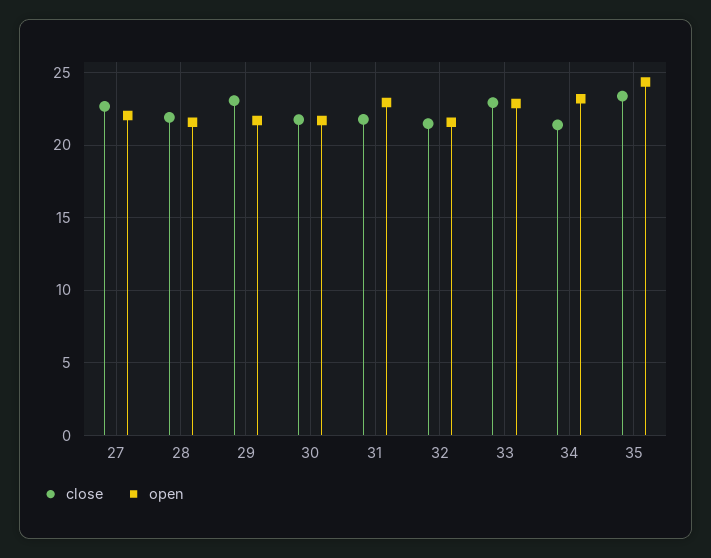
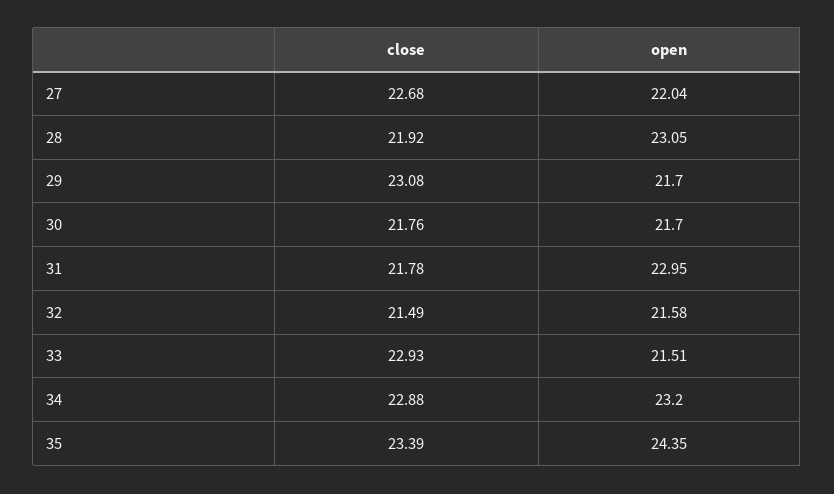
open, 28: 21.5 -> 23.05
open, 33: 23 -> 21.51
close, 34: 21.5 -> 22.88

